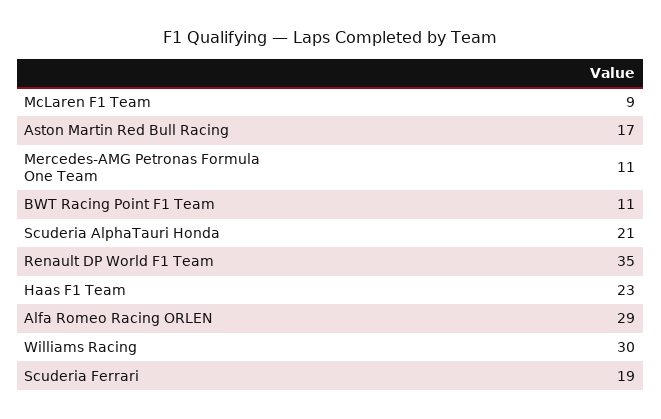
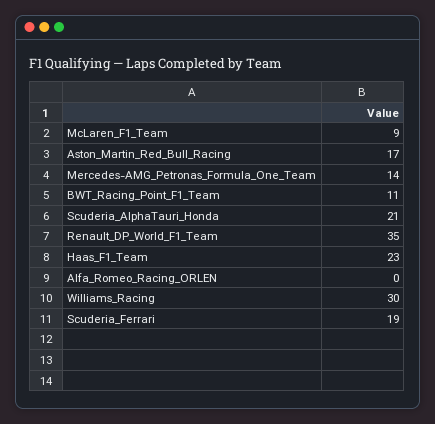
Mercedes-AMG Petronas Formula One Team: 11 -> 14
Alfa Romeo Racing ORLEN: 29 -> 0

